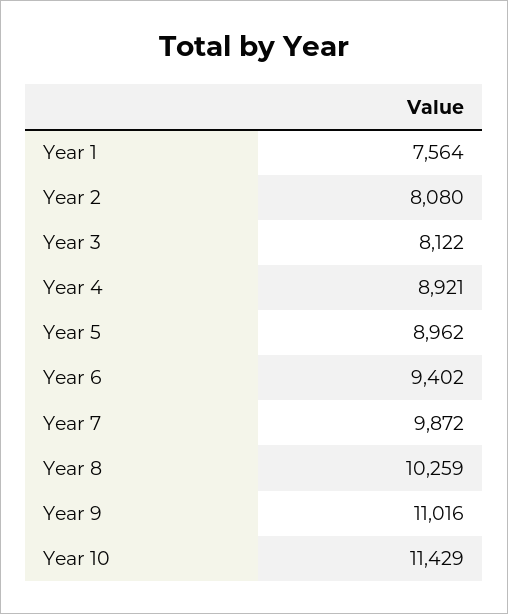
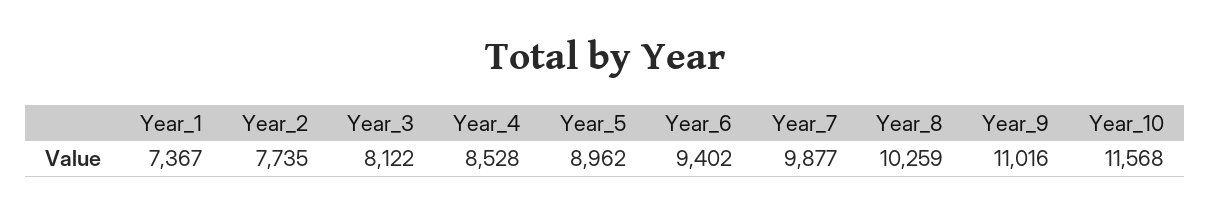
Year 1: 7564 -> 7367
Year 2: 8080 -> 7735
Year 4: 8921 -> 8528
Year 7: 9872 -> 9877
Year 10: 11429 -> 11568

